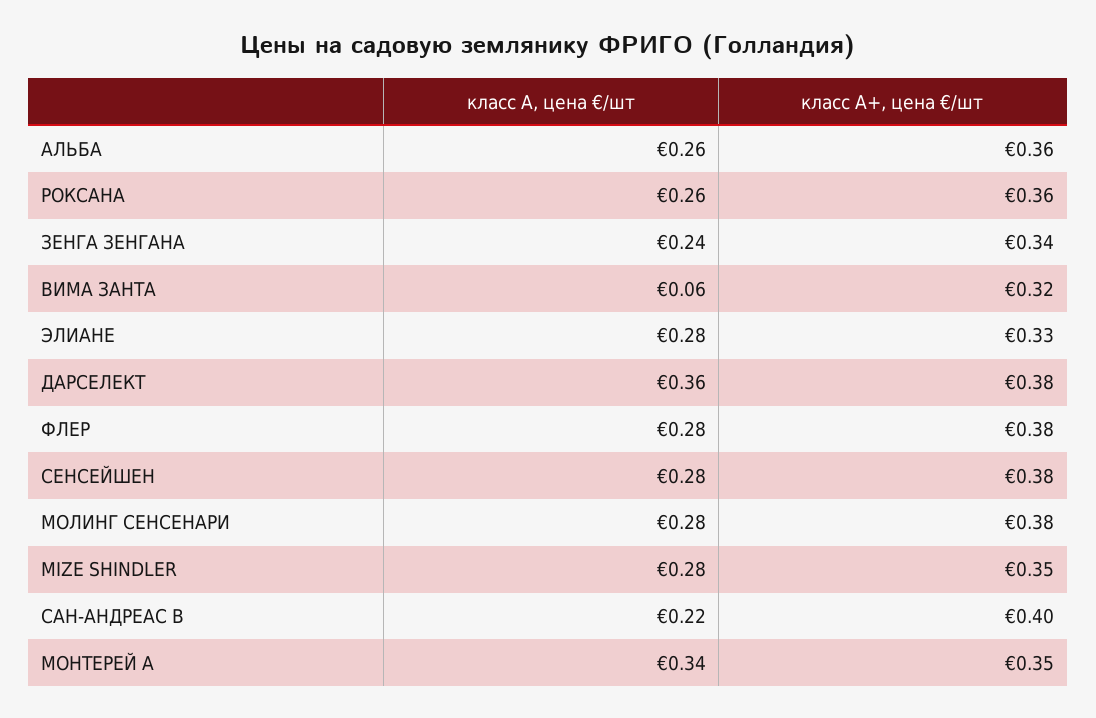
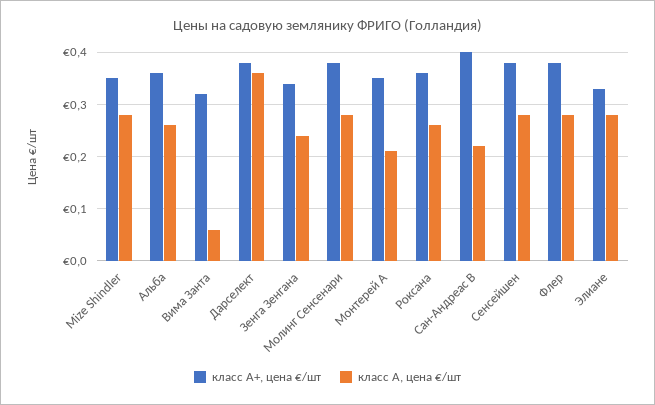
класс А, цена €/шт, МОНТЕРЕЙ А: 0.34 -> 0.2

